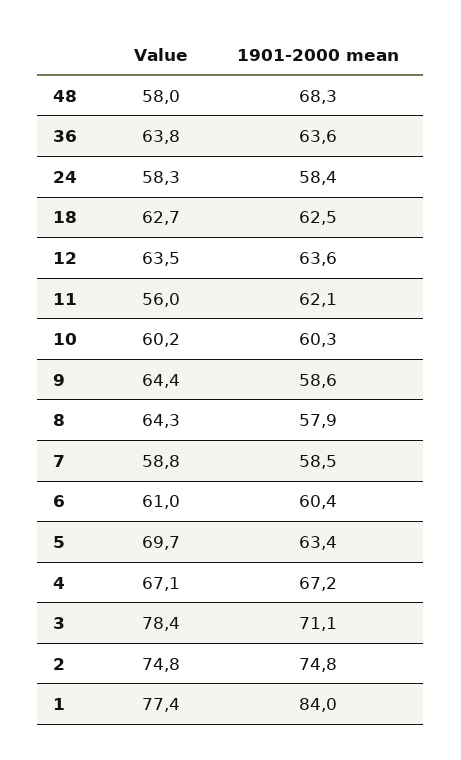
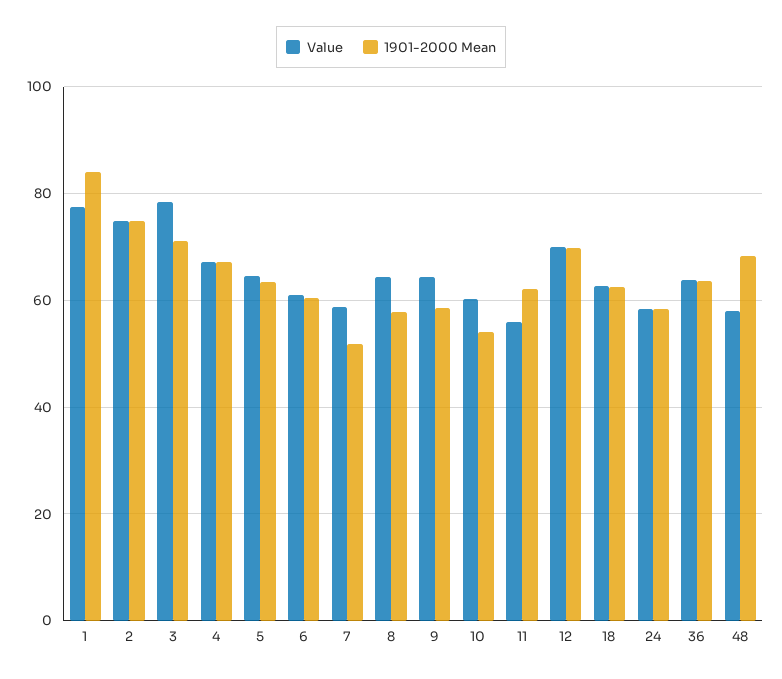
Value, 12: 63.5 -> 70
1901-2000 mean, 12: 63.6 -> 70
1901-2000 mean, 10: 60.3 -> 54
1901-2000 mean, 7: 58.5 -> 52
Value, 5: 69.7 -> 64

